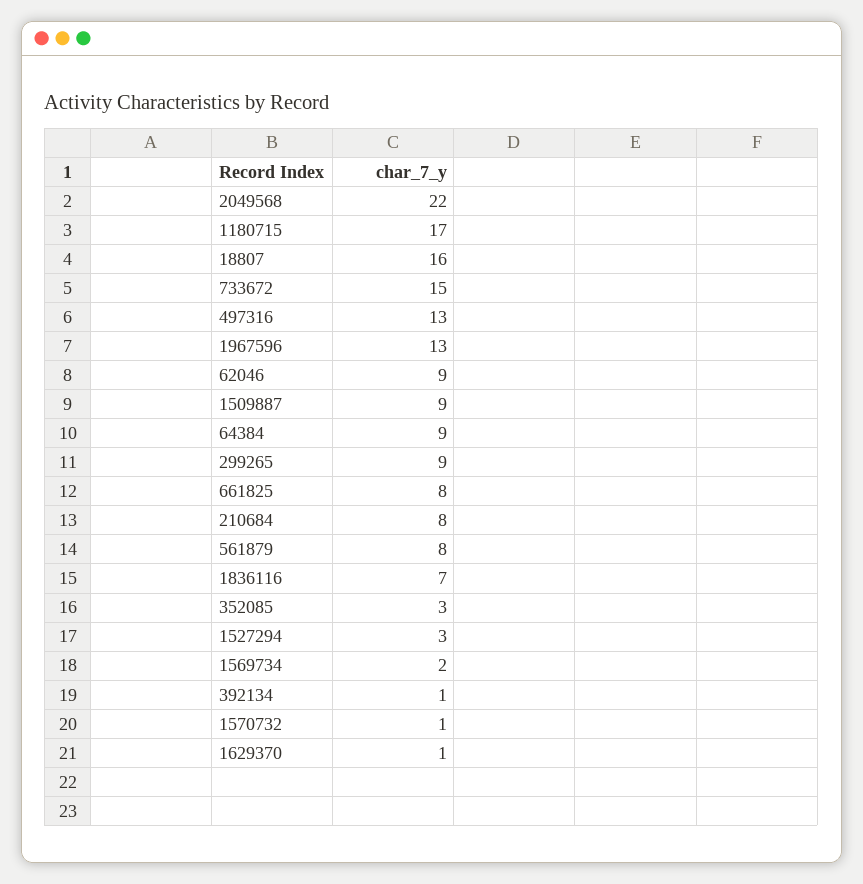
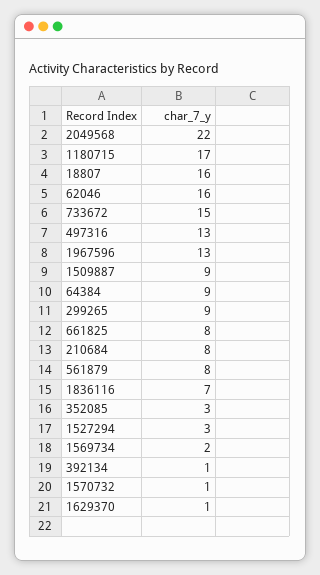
62046: 9 -> 16

